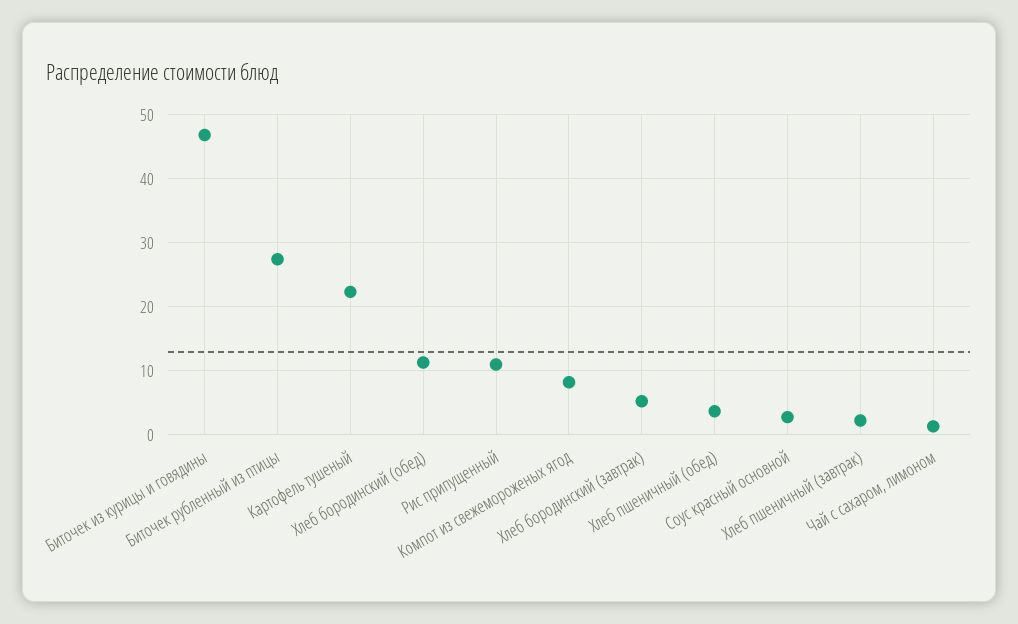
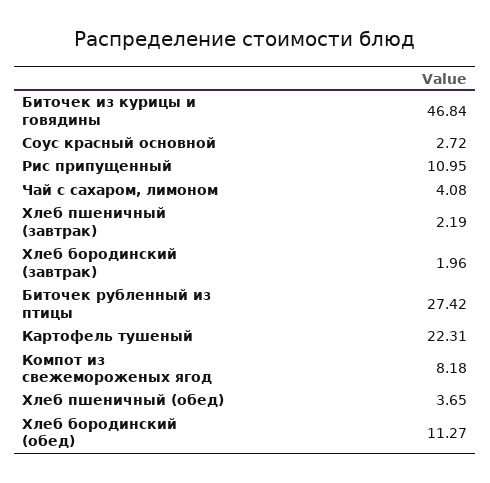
Хлеб бородинский (завтрак): 5 -> 1.96
Чай с сахаром, лимоном: 1 -> 4.08

